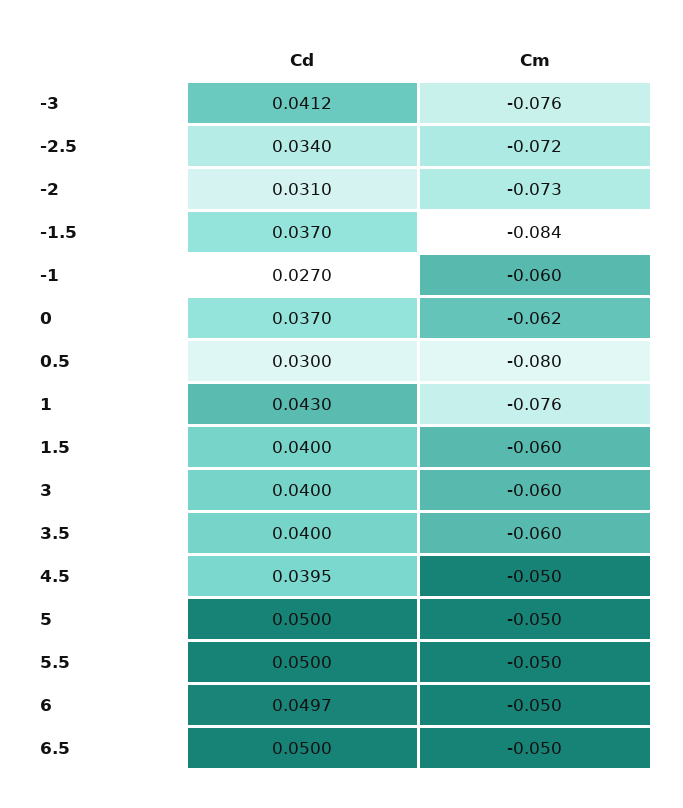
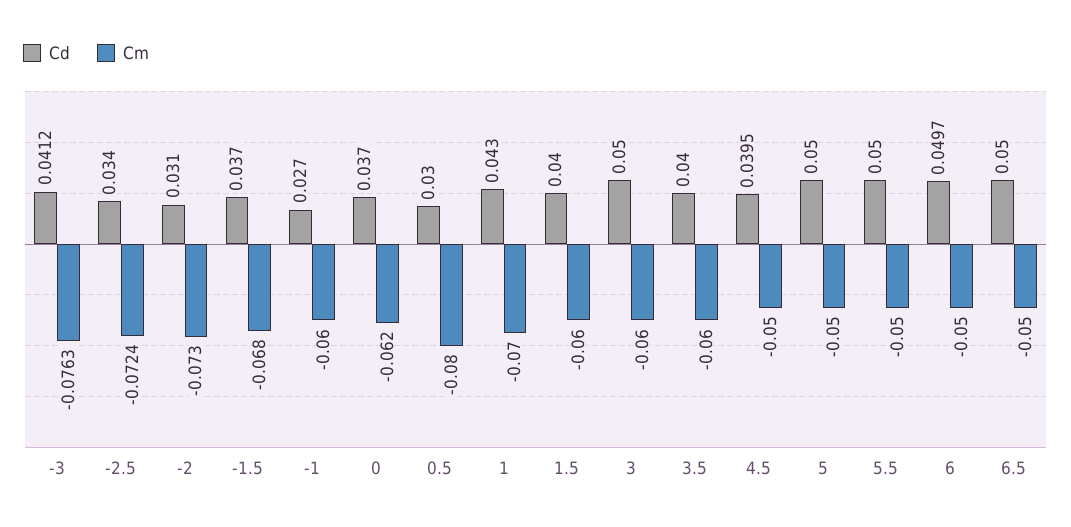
Cm, -1.5: -0.084 -> -0.068
Cm, 1: -0.076 -> -0.07
Cd, 3: 0.04 -> 0.05

